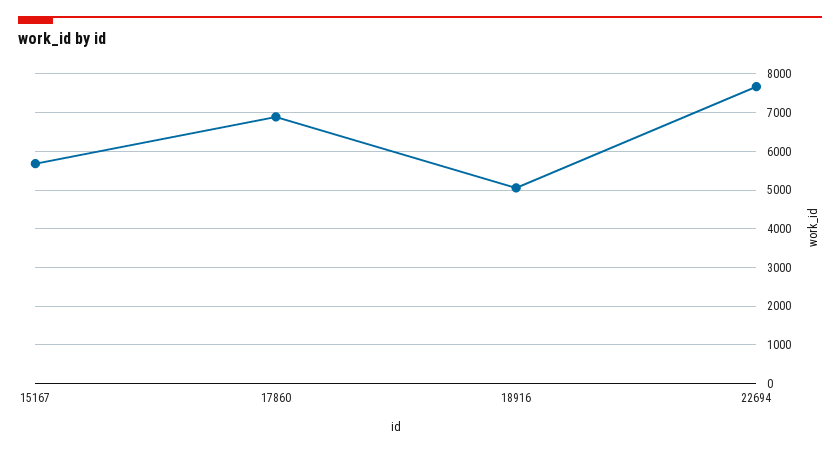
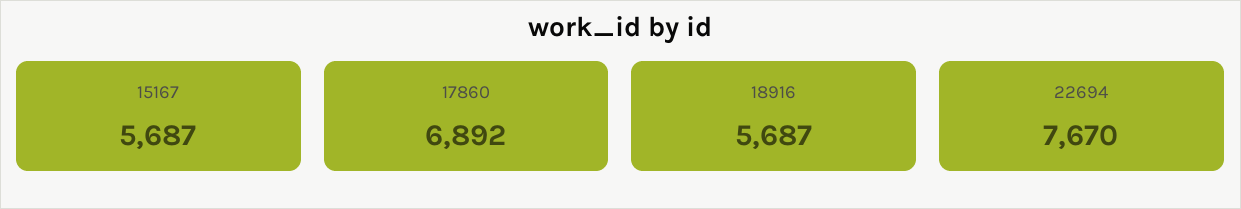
18916: 5000 -> 5687

